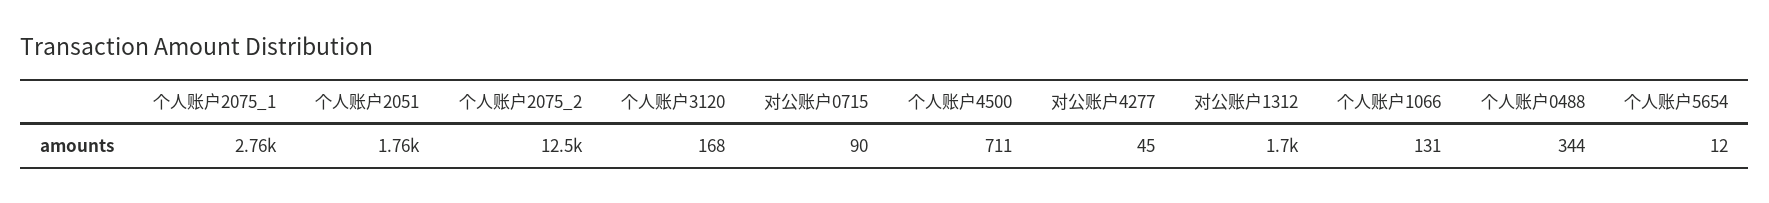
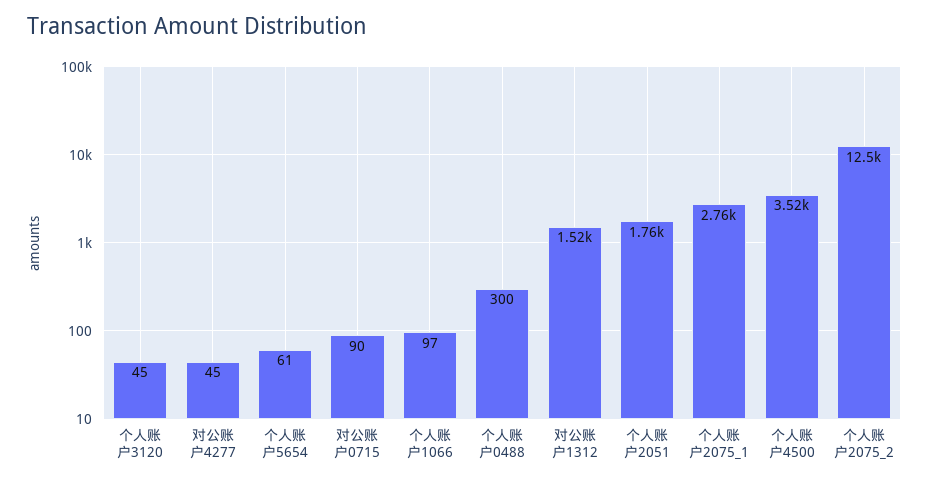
个人账户3120: 168 -> 45
个人账户4500: 711 -> 3520
对公账户1312: 1700 -> 1520
个人账户1066: 131 -> 97
个人账户0488: 344 -> 300
个人账户5654: 12 -> 61

